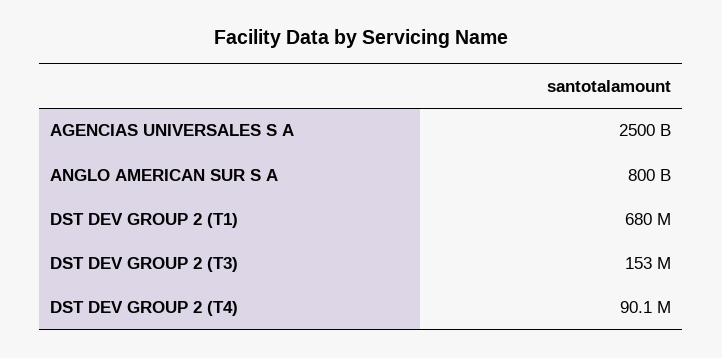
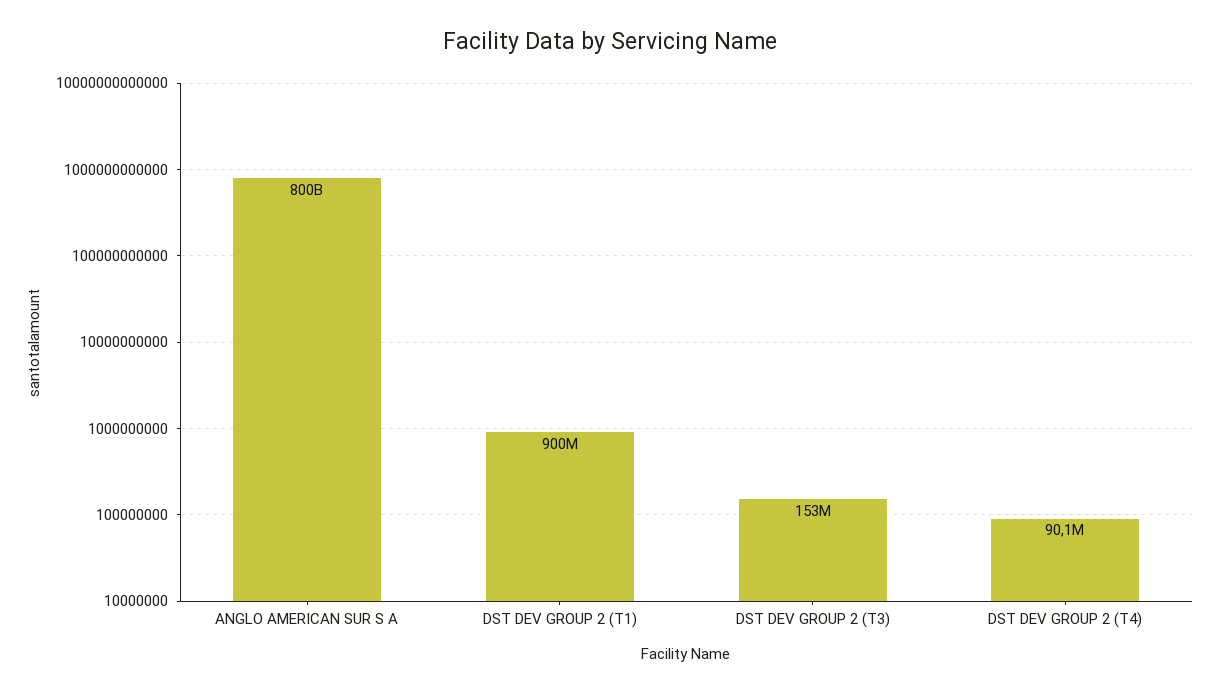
AGENCIAS UNIVERSALES S A: 2500000000000 -> none
DST DEV GROUP 2 (T1): 680000000 -> 900000000

